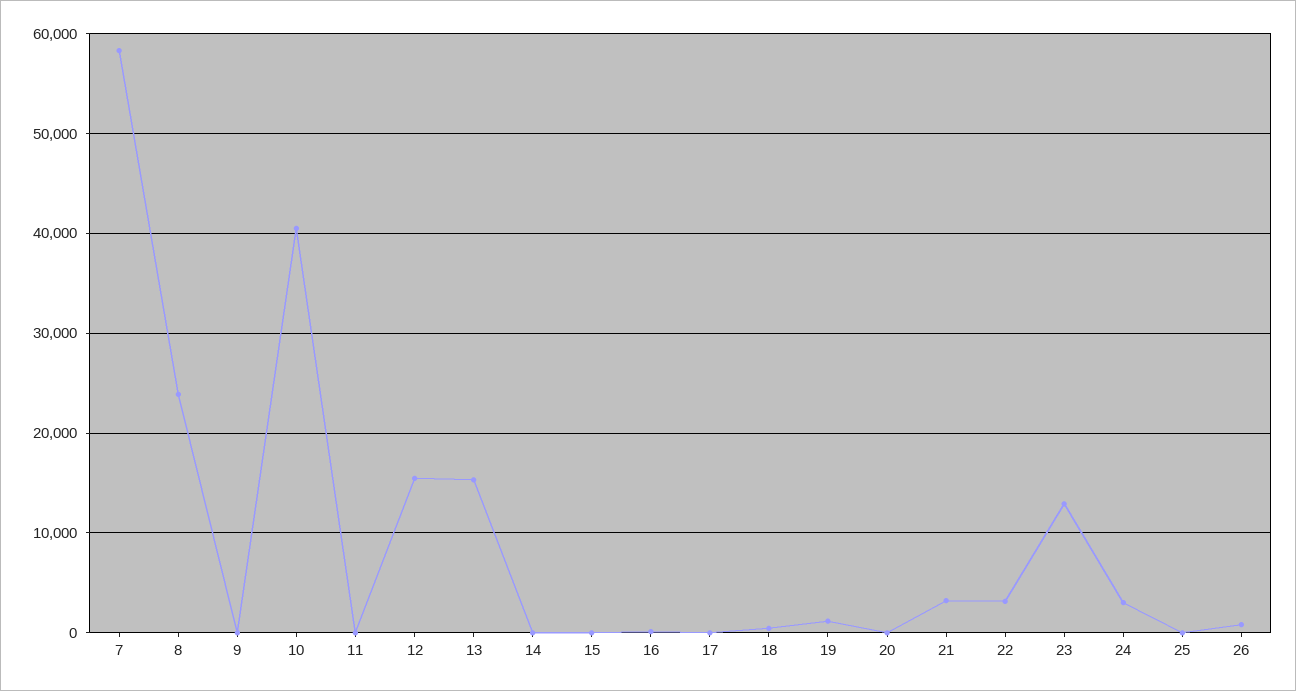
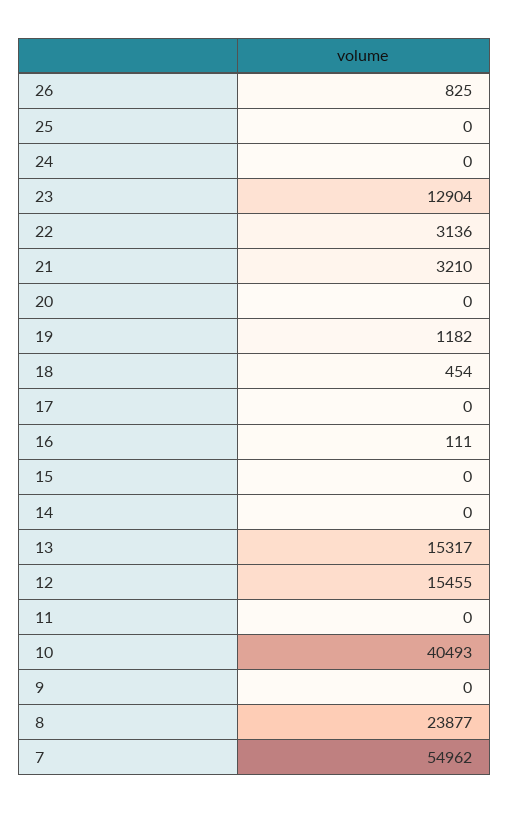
7: 58000 -> 54962
24: 3000 -> 0

